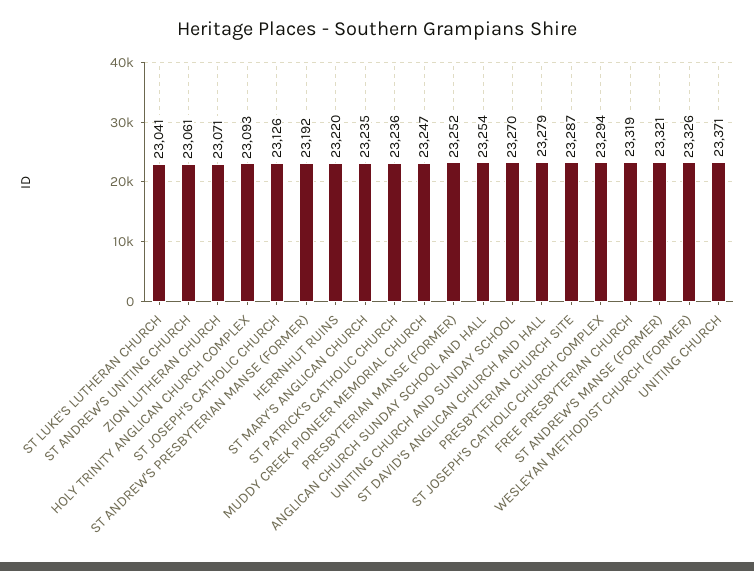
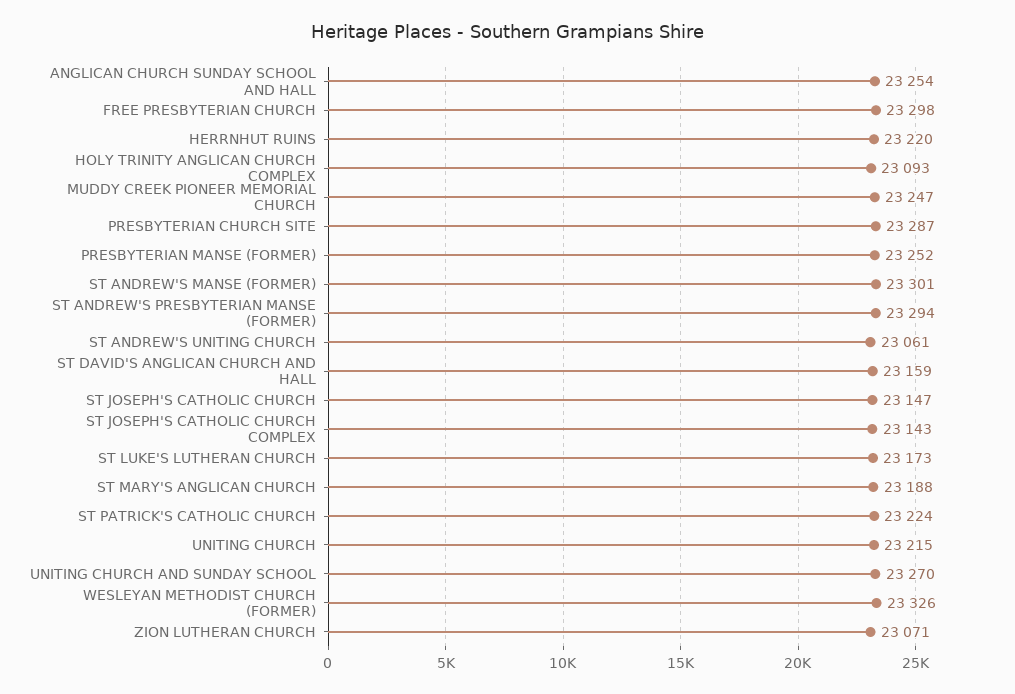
ST LUKE'S LUTHERAN CHURCH: 23041 -> 23173
ST JOSEPH'S CATHOLIC CHURCH: 23126 -> 23147
ST ANDREW'S PRESBYTERIAN MANSE (FORMER): 23192 -> 23294
ST MARY'S ANGLICAN CHURCH: 23235 -> 23188
ST PATRICK'S CATHOLIC CHURCH: 23236 -> 23224
ST DAVID'S ANGLICAN CHURCH AND HALL: 23279 -> 23159
ST JOSEPH'S CATHOLIC CHURCH COMPLEX: 23294 -> 23143
FREE PRESBYTERIAN CHURCH: 23319 -> 23298
ST ANDREW'S MANSE (FORMER): 23321 -> 23301
UNITING CHURCH: 23371 -> 23215

